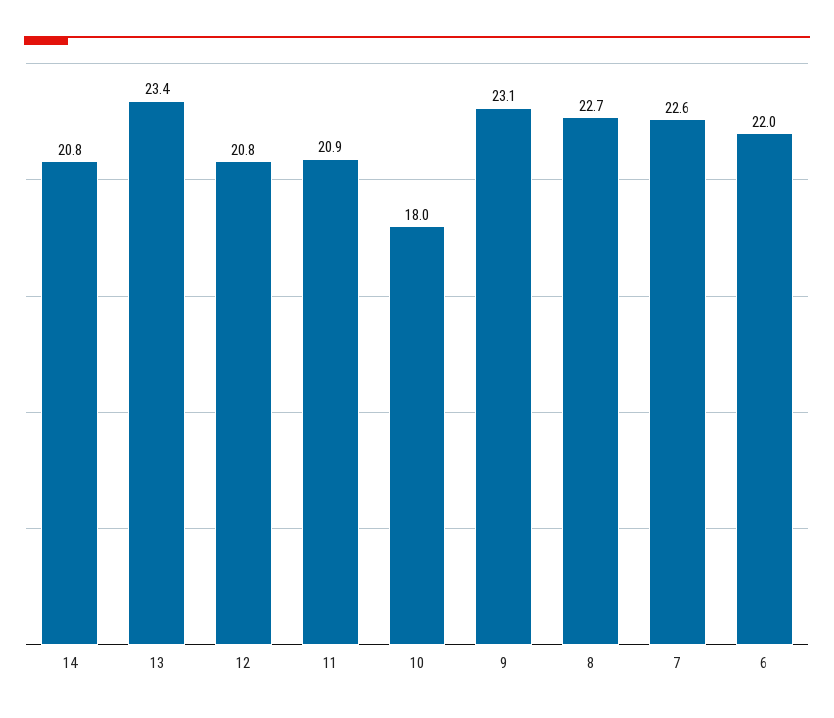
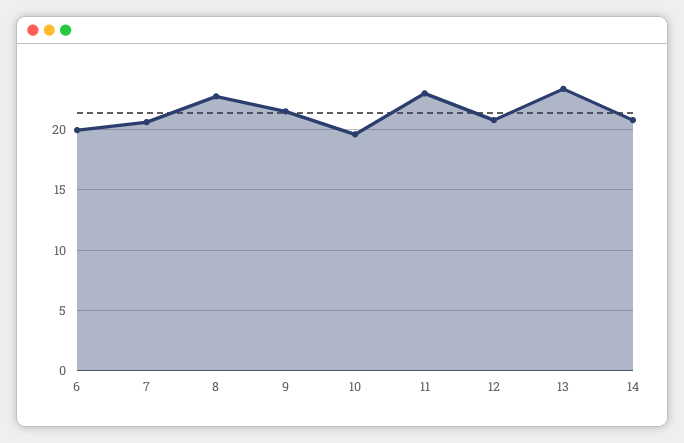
11: 20.9 -> 23
10: 18 -> 19.5
9: 23.1 -> 21.5
7: 22.6 -> 20.5
6: 22 -> 20

